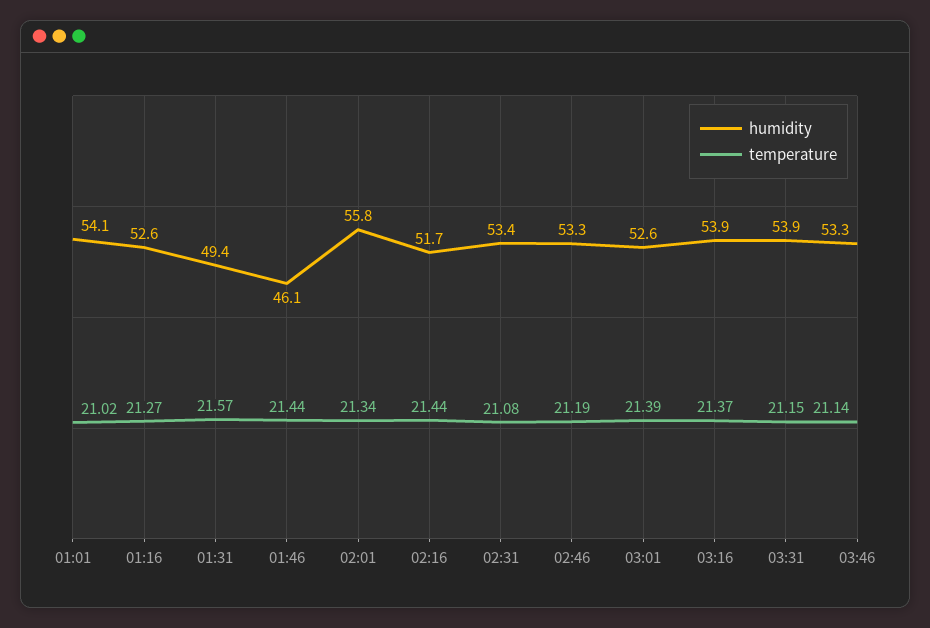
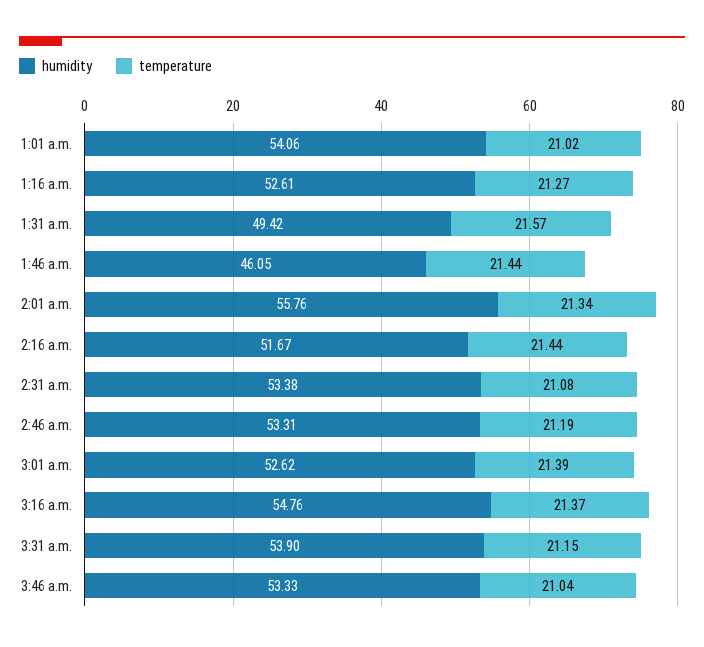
humidity, 03:16: 53.9 -> 54.76
temperature, 03:46: 21.14 -> 21.04

